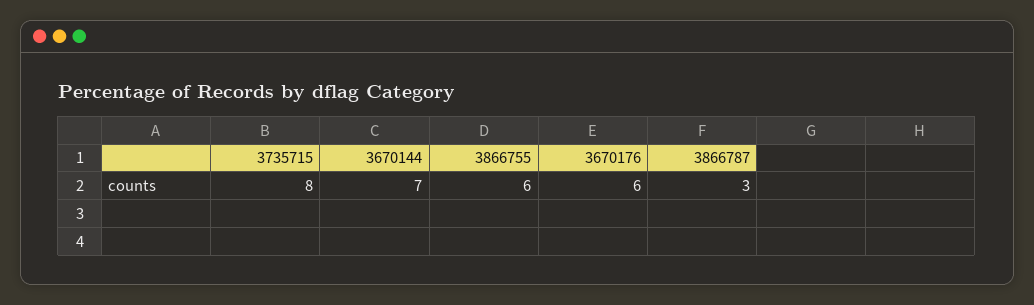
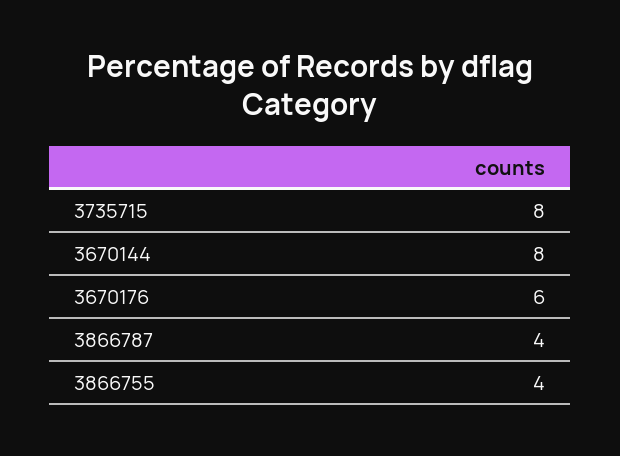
3670144: 7 -> 8
3866755: 6 -> 4
3866787: 3 -> 4

